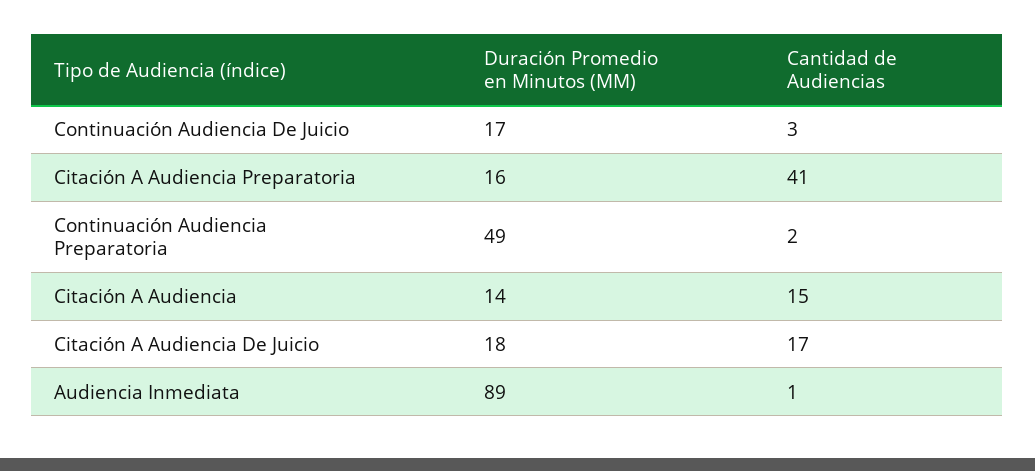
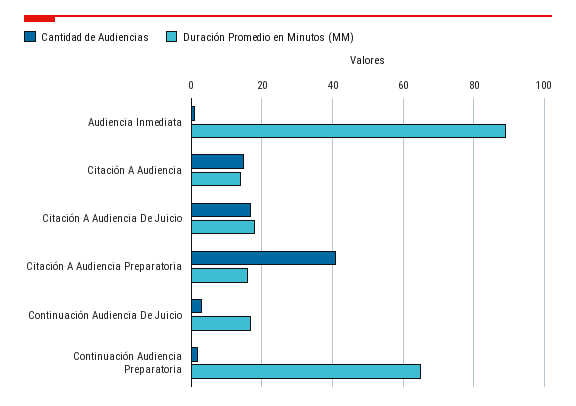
Duración Promedio en Minutos (MM), Continuación Audiencia Preparatoria: 49 -> 65

